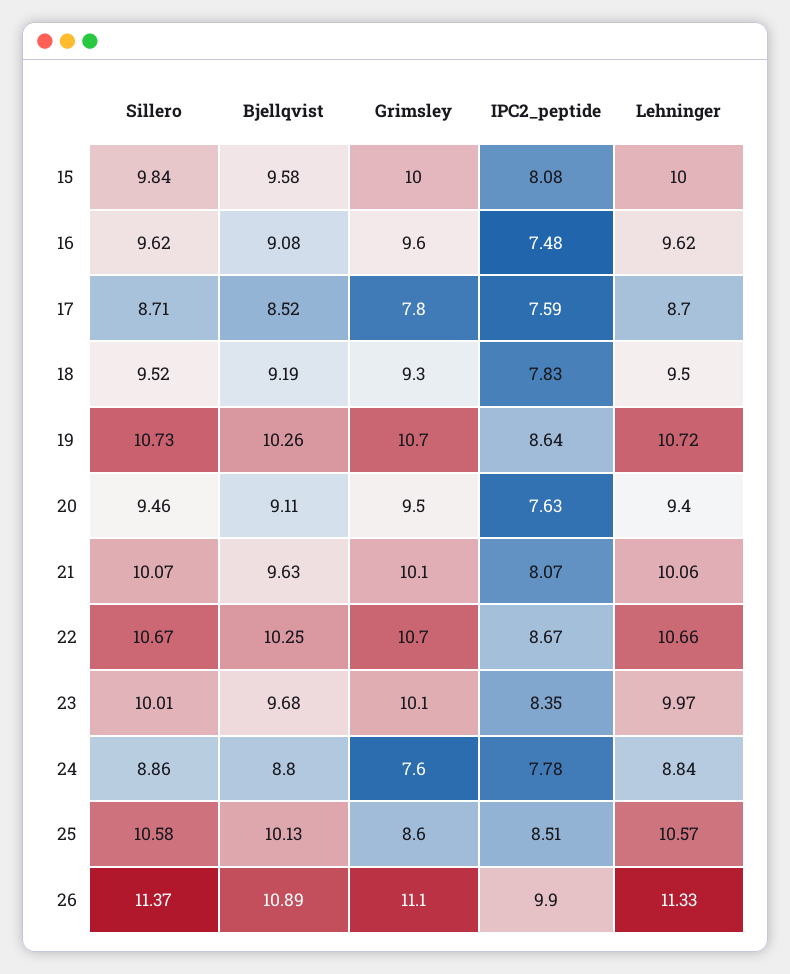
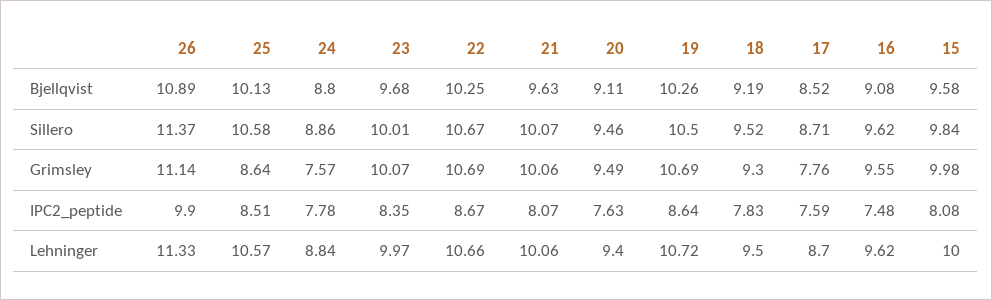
Sillero, 19: 10.73 -> 10.5

